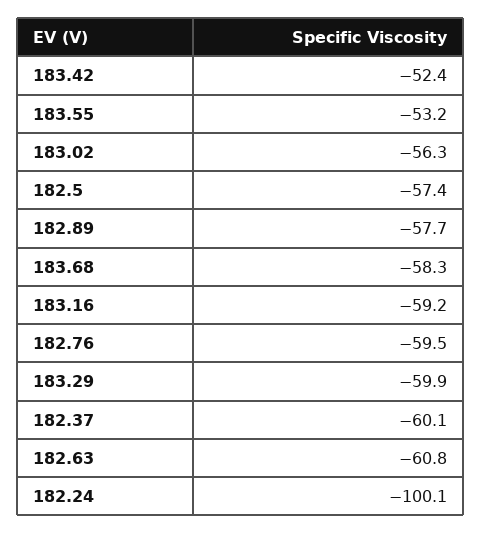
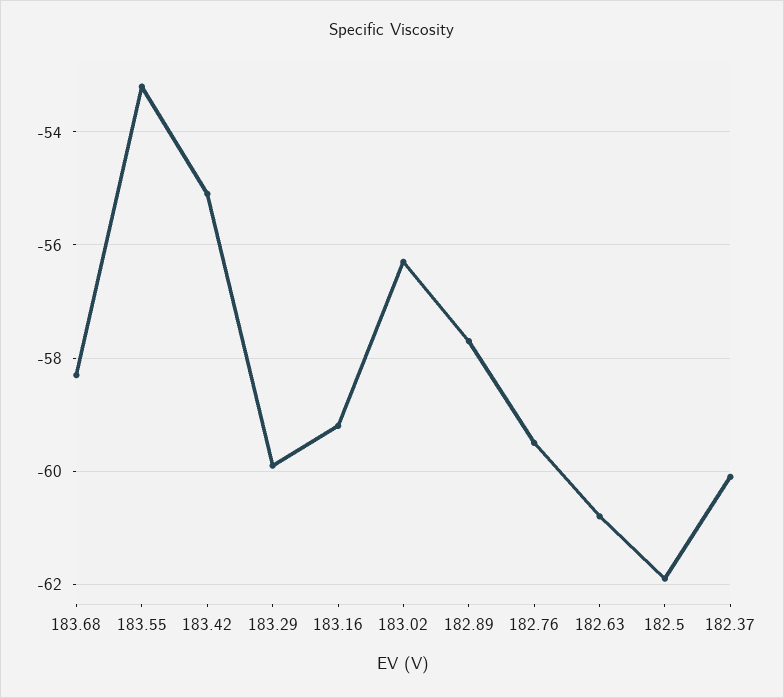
183.42: -52.4 -> -55
182.5: -57.4 -> -62
182.24: -100.1 -> none

